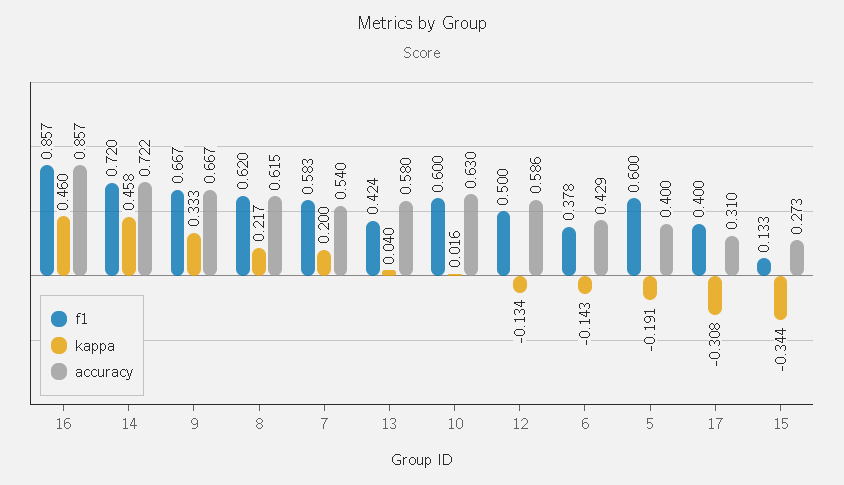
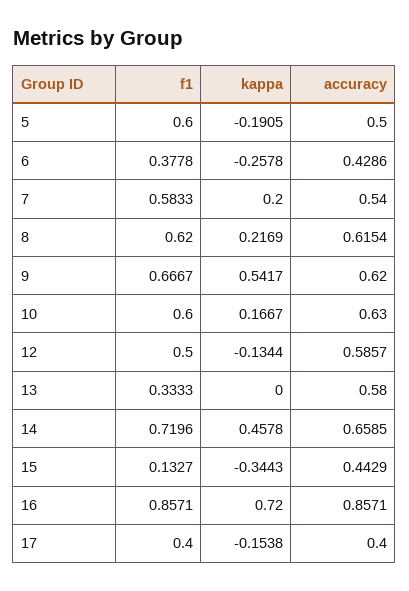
kappa, 16: 0.46 -> 0.72
accuracy, 14: 0.722 -> 0.6585
kappa, 9: 0.333 -> 0.5417
accuracy, 9: 0.667 -> 0.62
f1, 13: 0.424 -> 0.3333
kappa, 13: 0.04 -> 0
kappa, 10: 0.016 -> 0.1667
kappa, 6: -0.143 -> -0.2578
accuracy, 5: 0.4 -> 0.5
kappa, 17: -0.308 -> -0.1538
accuracy, 17: 0.31 -> 0.4
accuracy, 15: 0.273 -> 0.4429

